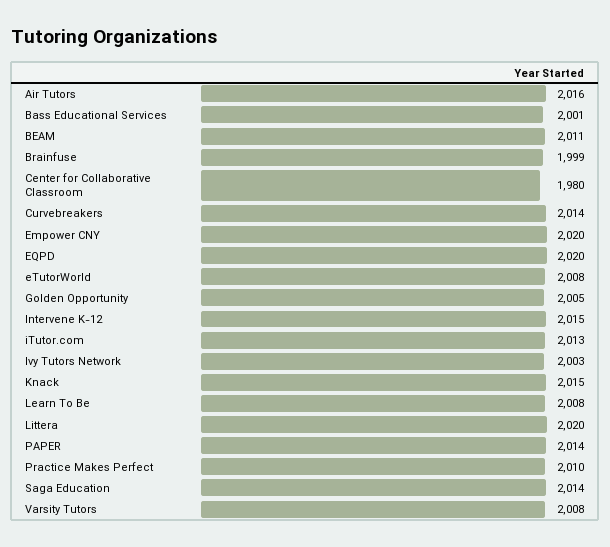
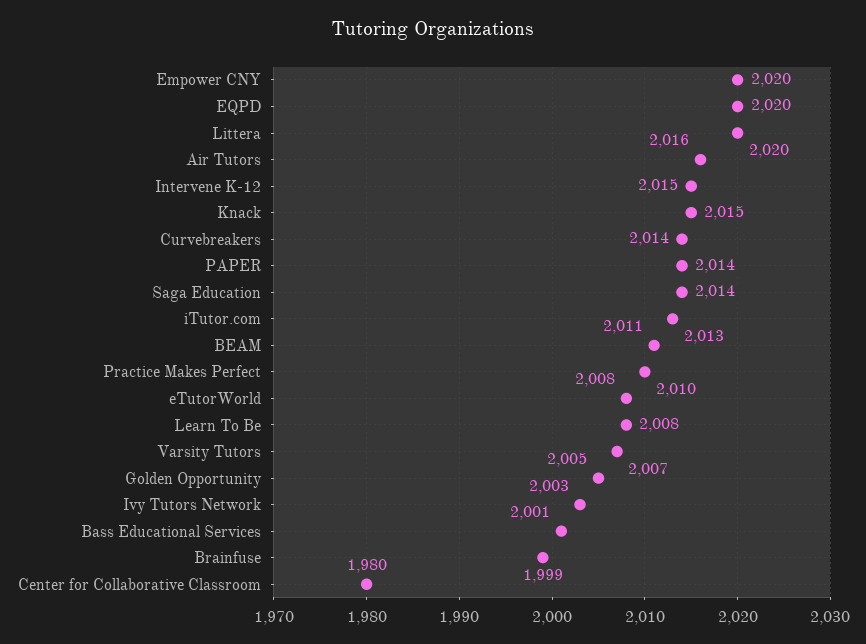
Varsity Tutors: 2008 -> 2007

